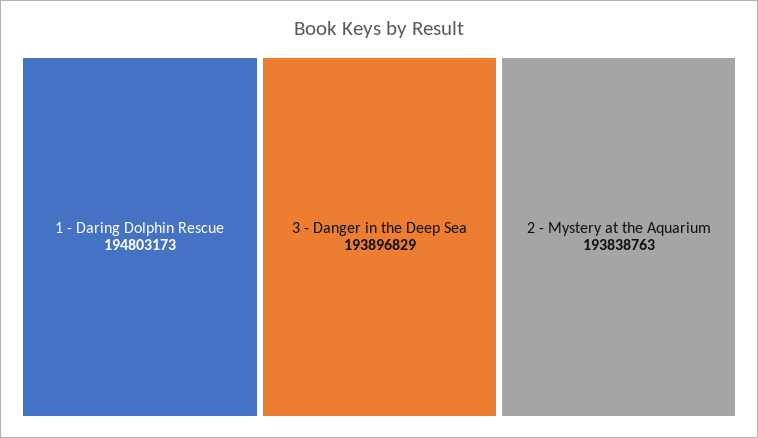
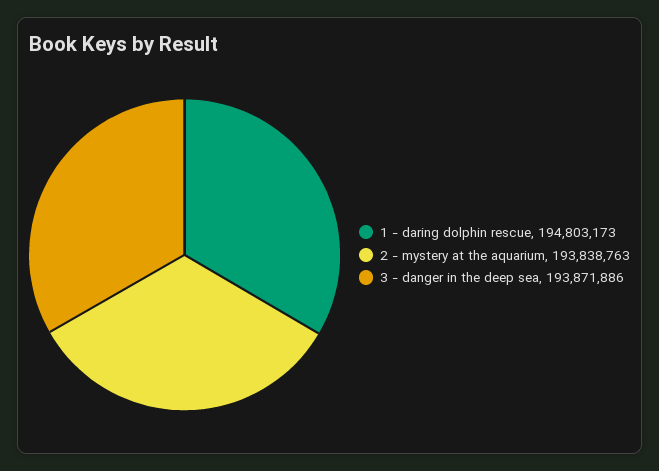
3 - Danger in the Deep Sea: 193896829 -> 193871886

